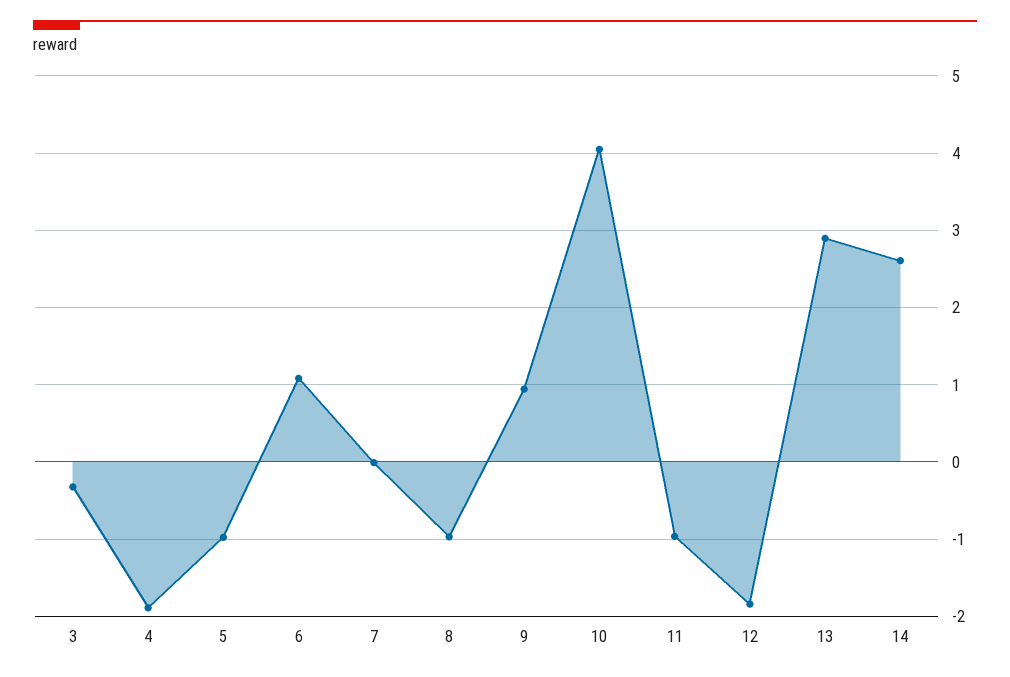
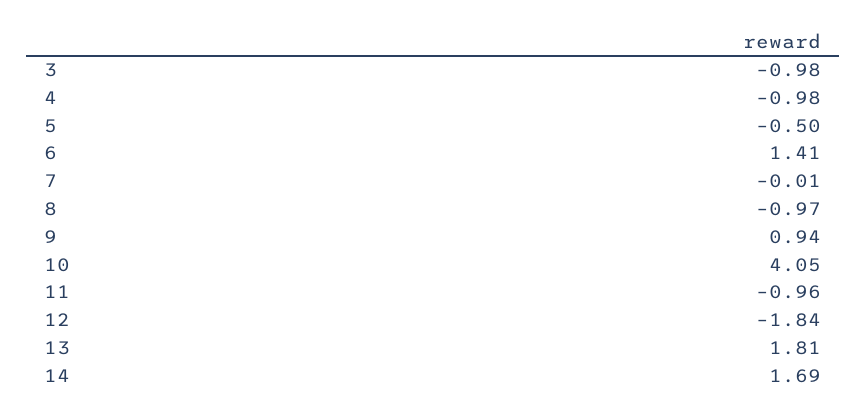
3: -0.3 -> -0.98
4: -1.9 -> -0.98
5: -1 -> -0.5
6: 1.1 -> 1.41
13: 2.9 -> 1.81
14: 2.6 -> 1.69

